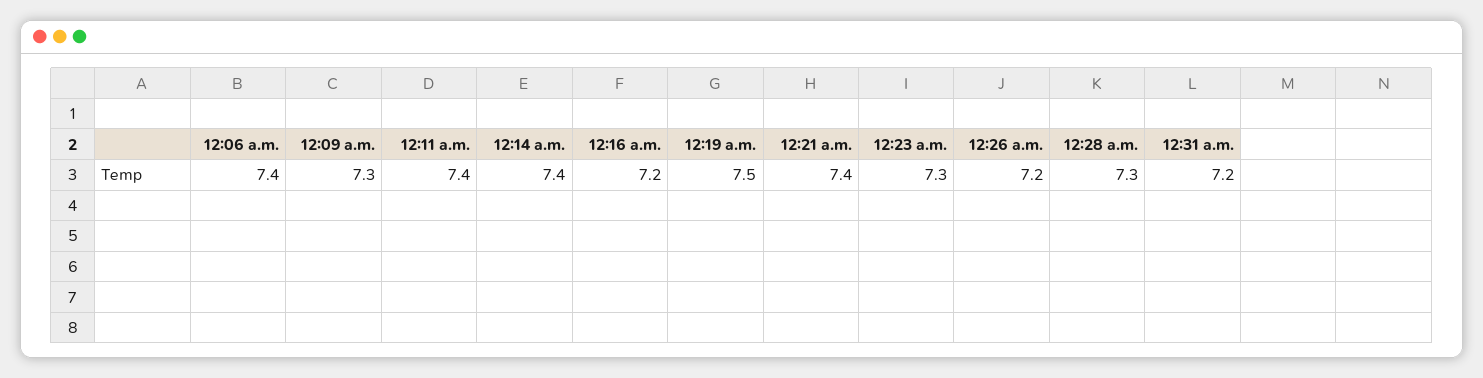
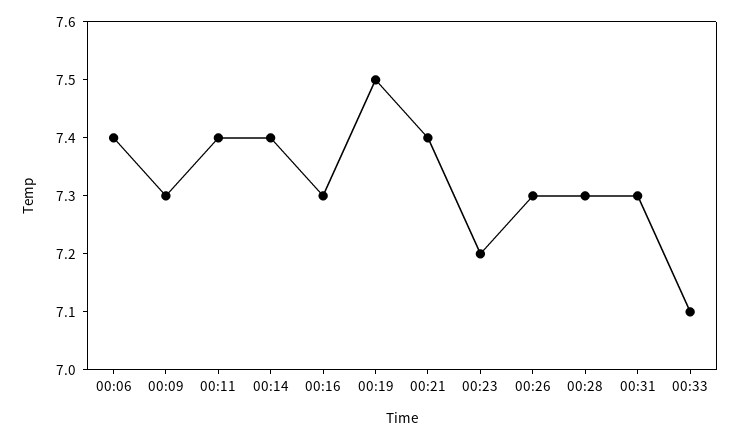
12:16 a.m.: 7.2 -> 7.3
12:23 a.m.: 7.3 -> 7.2
12:26 a.m.: 7.2 -> 7.3
12:31 a.m.: 7.2 -> 7.3
00:33: none -> 7.1

